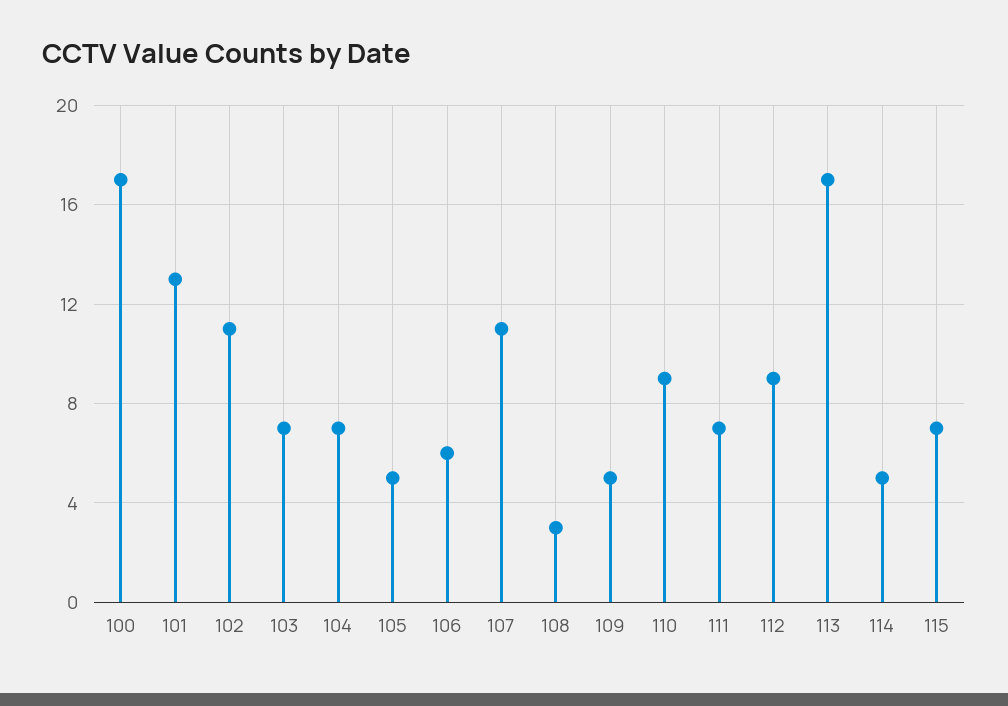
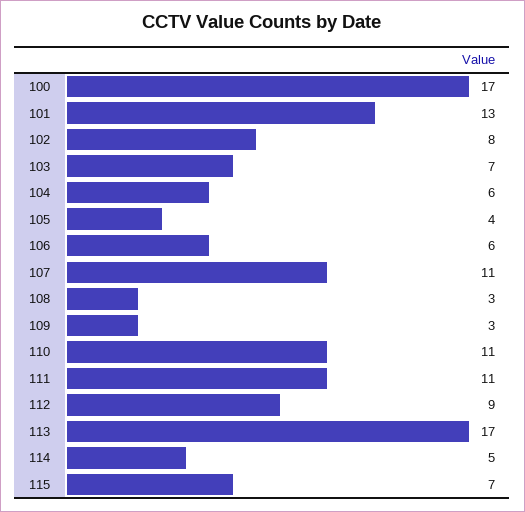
102: 11 -> 8
104: 7 -> 6
105: 5 -> 4
109: 5 -> 3
110: 9 -> 11
111: 7 -> 11

